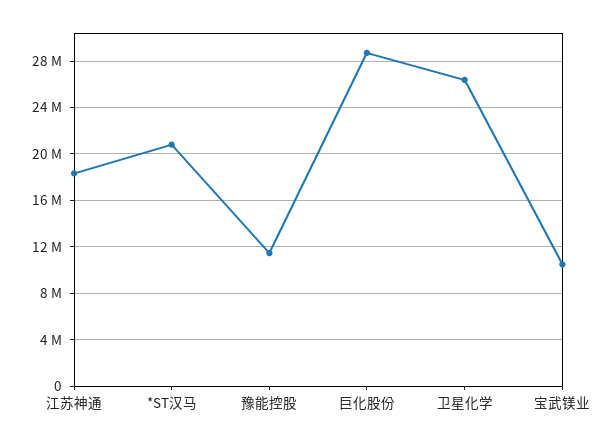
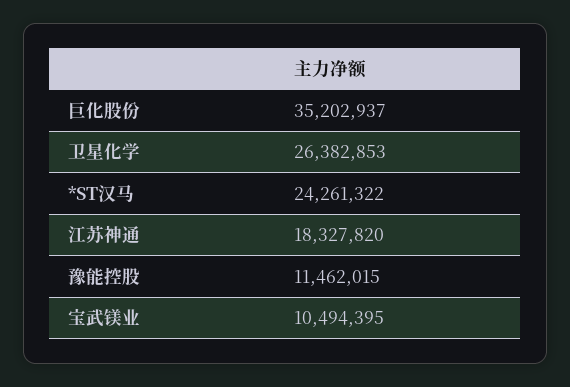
*ST汉马: 21000000 -> 24261322
巨化股份: 29000000 -> 35202937

